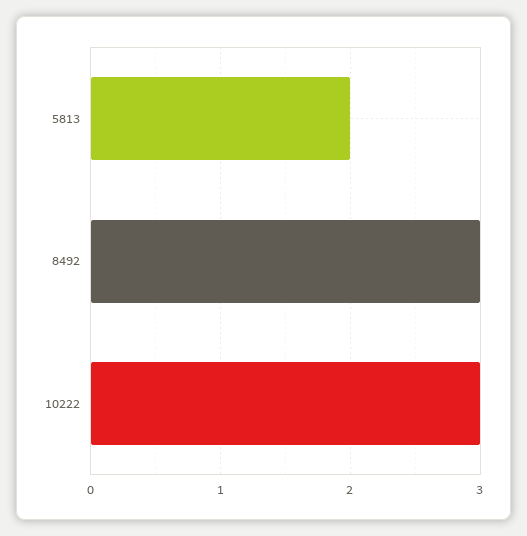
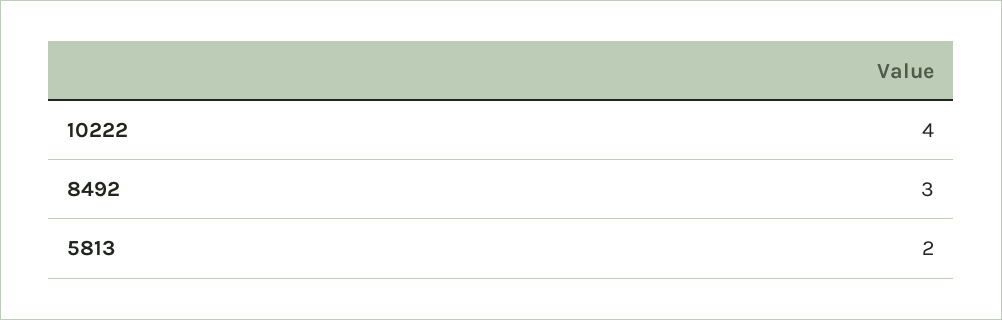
10222: 3 -> 4

